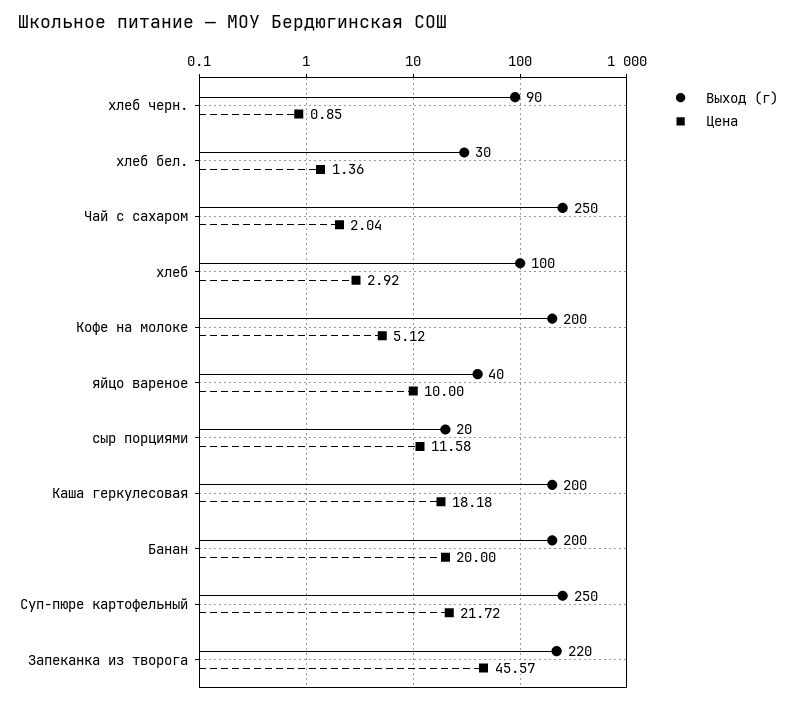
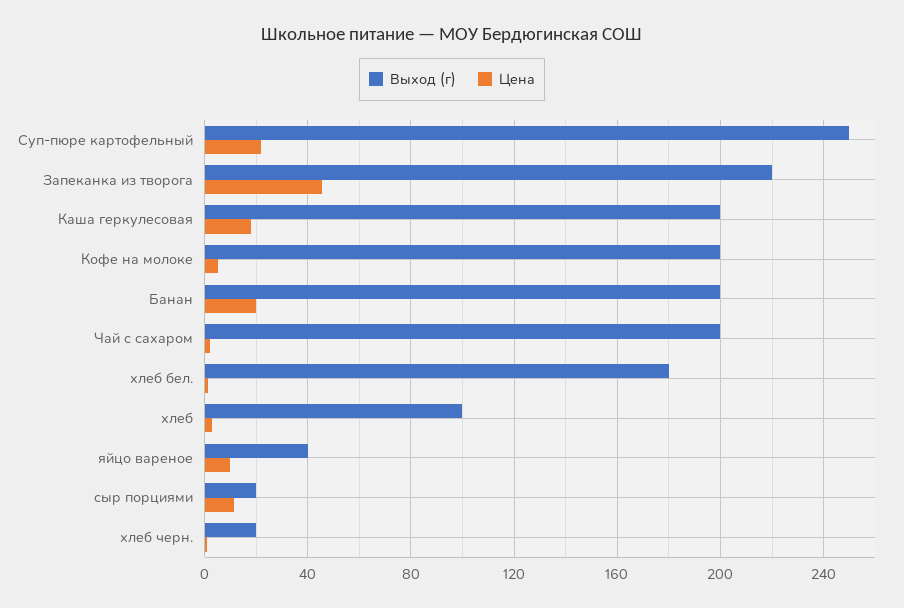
Выход (г), хлеб черн.: 90 -> 20
Выход (г), хлеб бел.: 30 -> 180
Выход (г), Чай с сахаром: 250 -> 200

